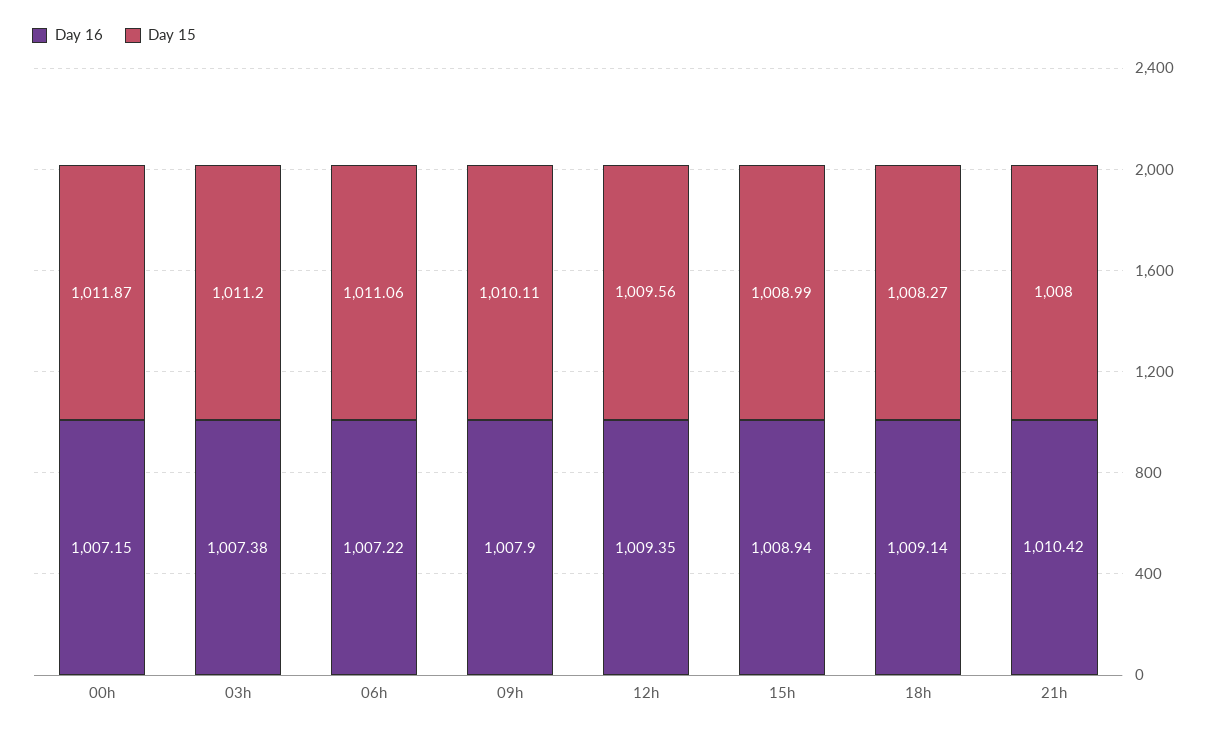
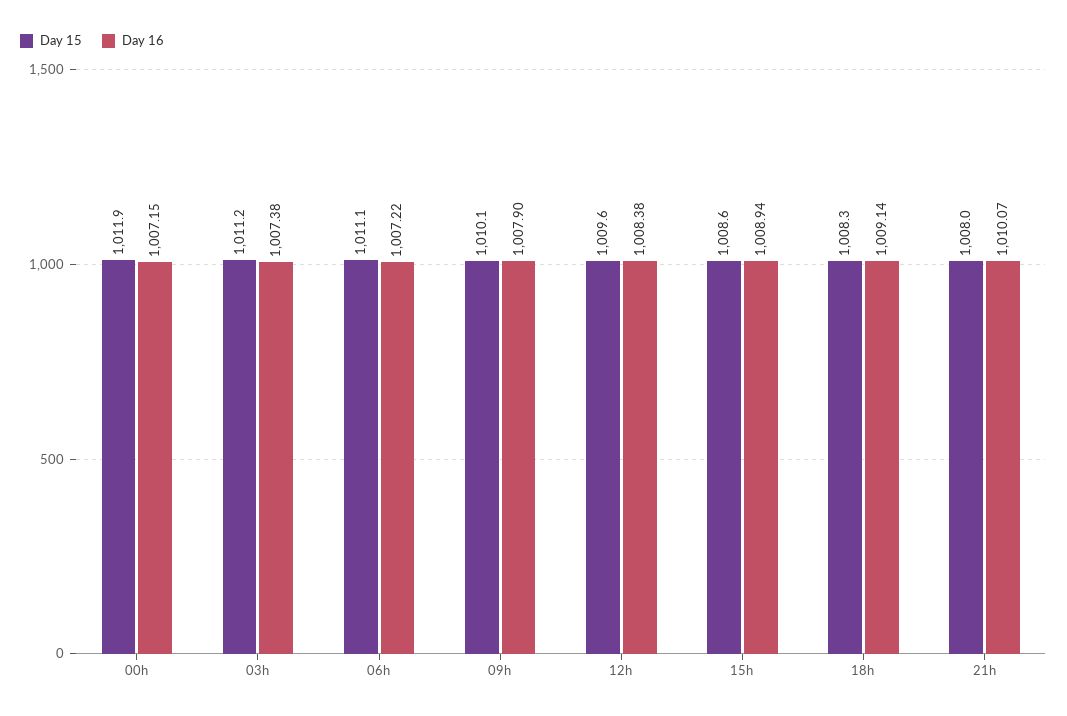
Day 16, 12h: 1009.35 -> 1008.38
Day 15, 15h: 1008.99 -> 1008.6
Day 16, 21h: 1010.42 -> 1010.07

